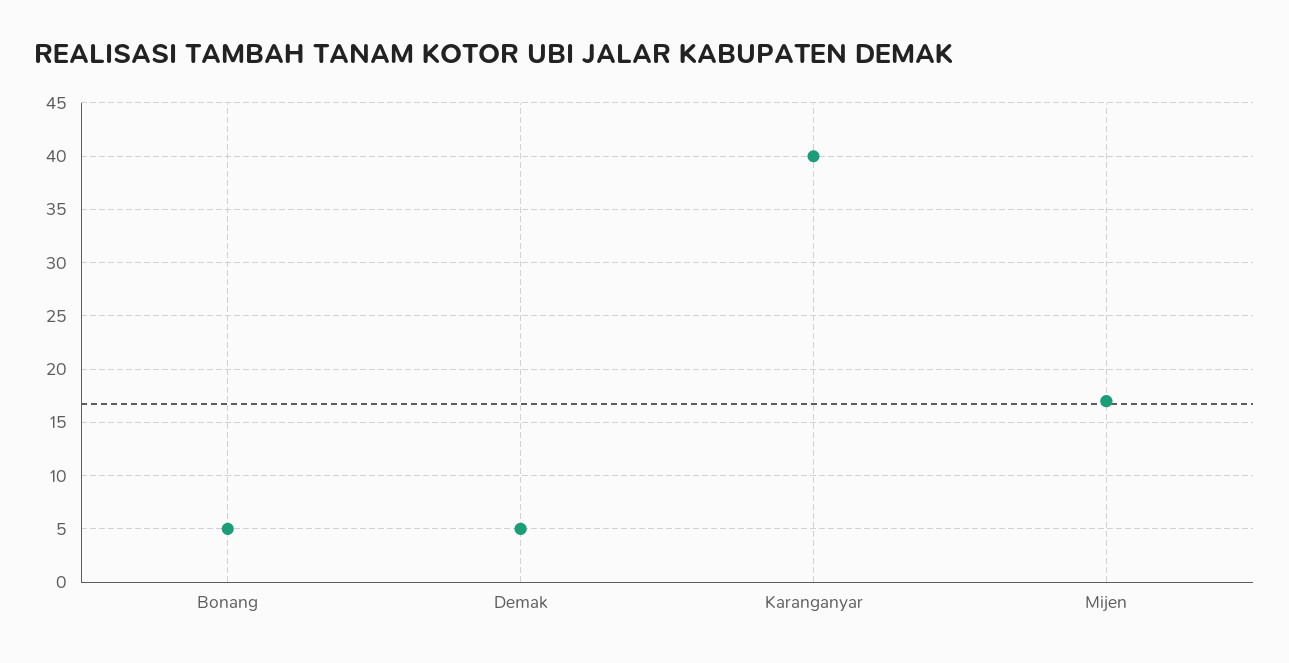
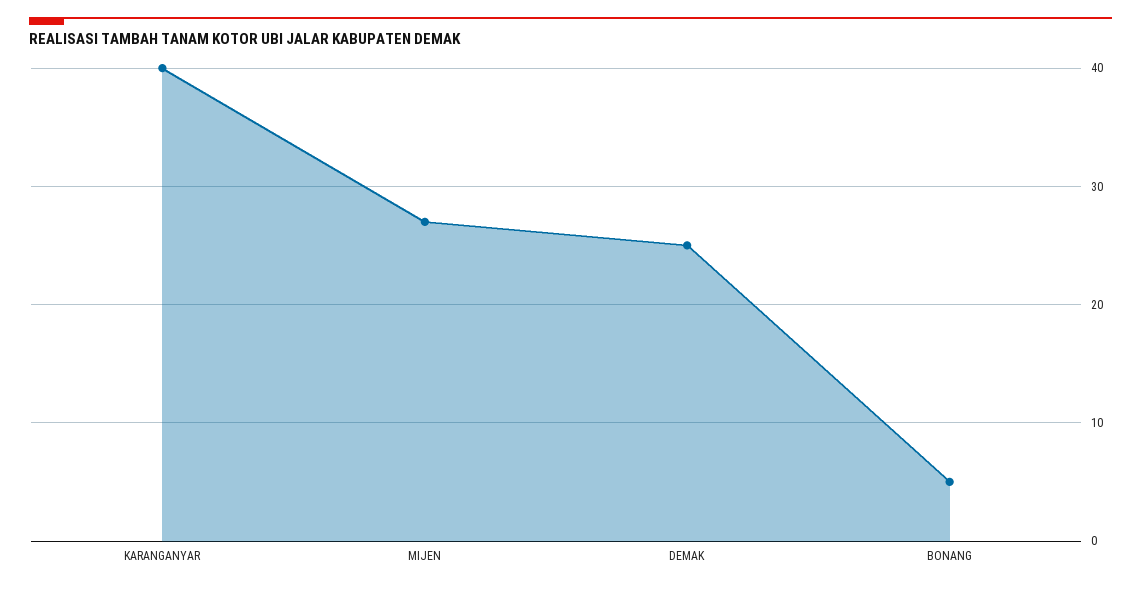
Demak: 5 -> 25
Mijen: 17 -> 27

